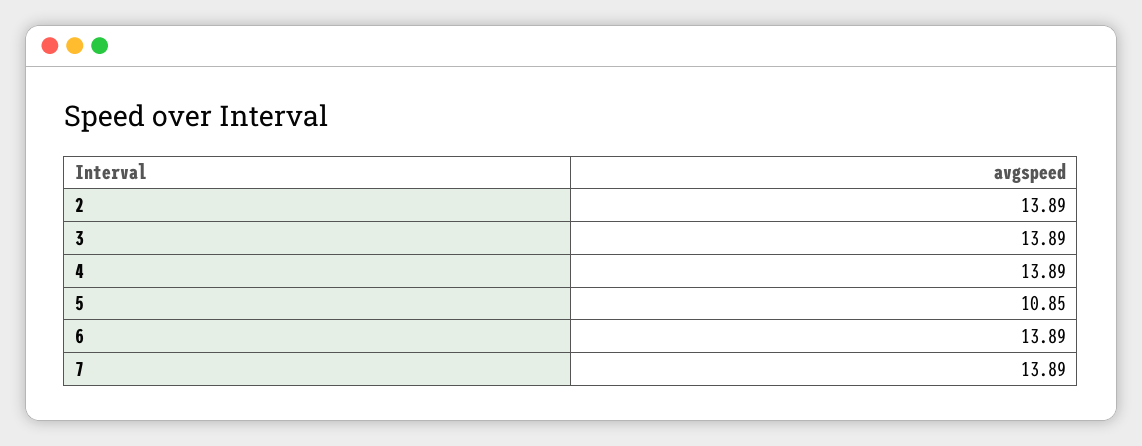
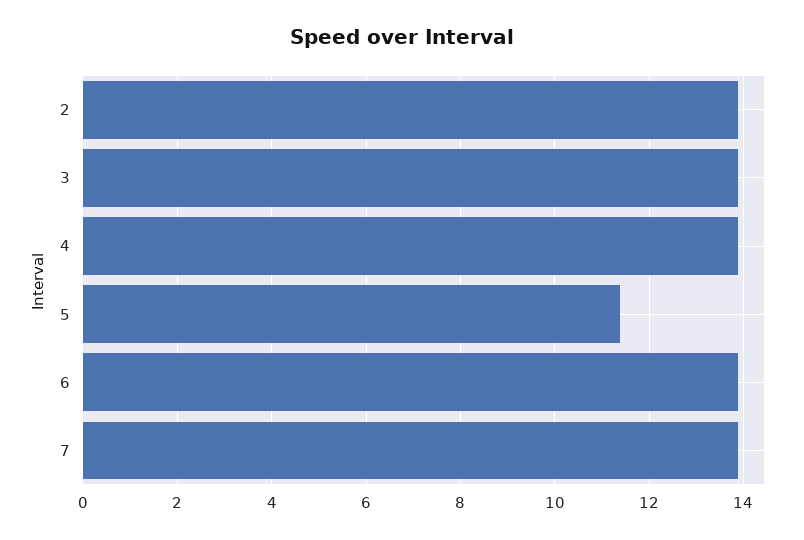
5: 10.85 -> 11.4

